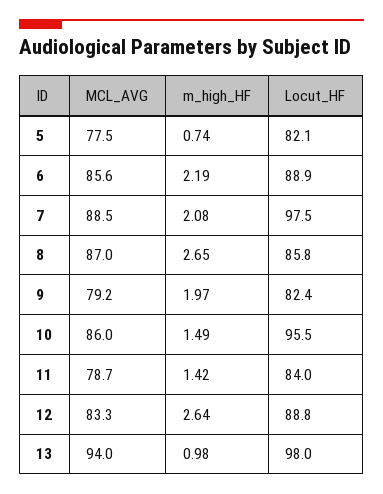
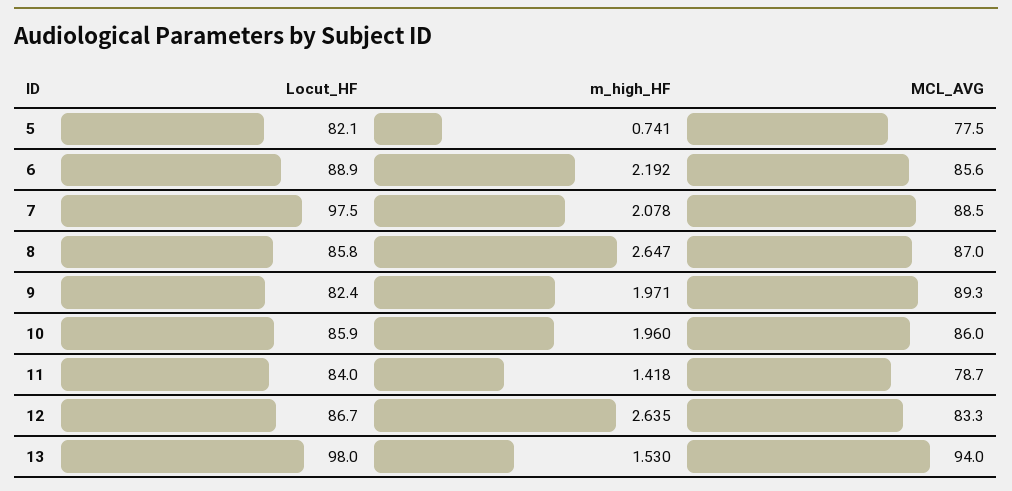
MCL_AVG, 9: 79.2 -> 89.3
m_high_HF, 10: 1.49 -> 1.96
Locut_HF, 10: 95.5 -> 85.9
Locut_HF, 12: 88.8 -> 86.7
m_high_HF, 13: 0.98 -> 1.53

